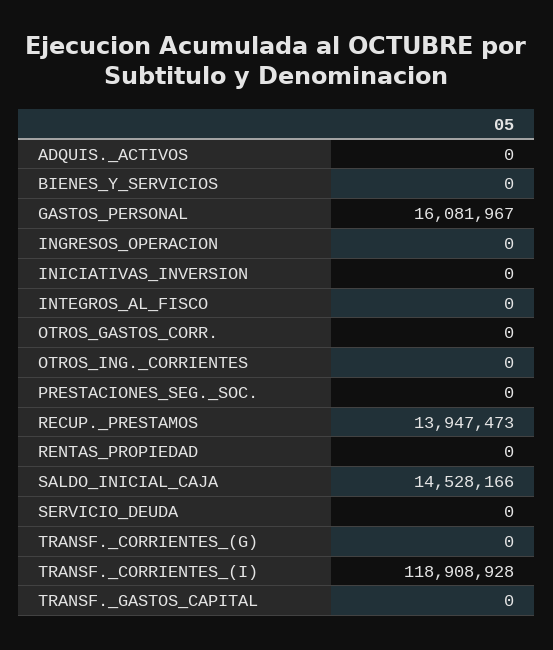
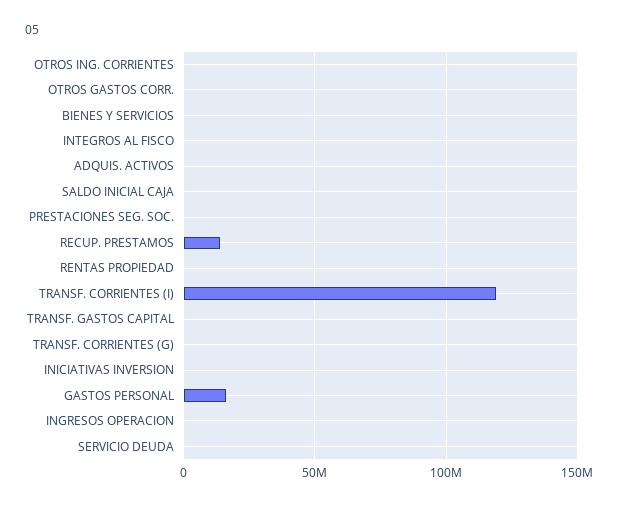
SALDO_INICIAL_CAJA: 14528166 -> 0

